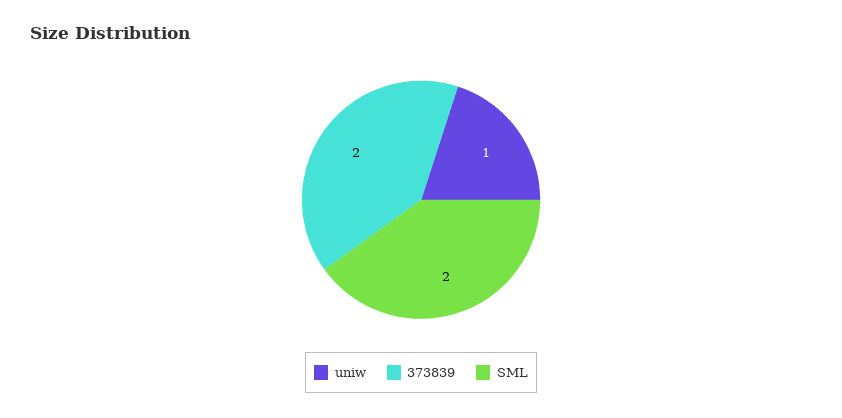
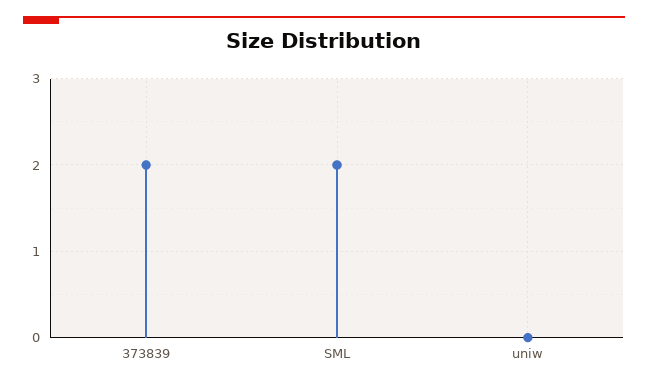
uniw: 1 -> 0

